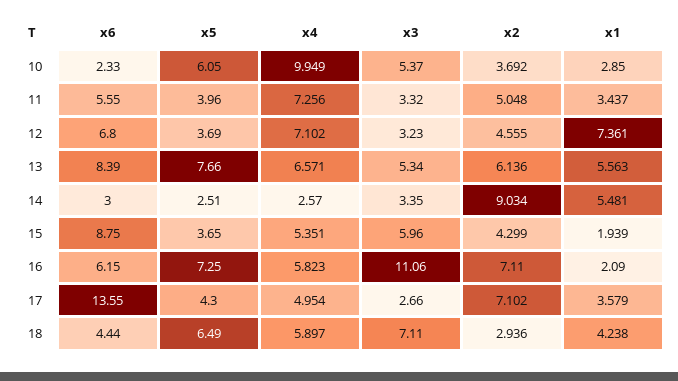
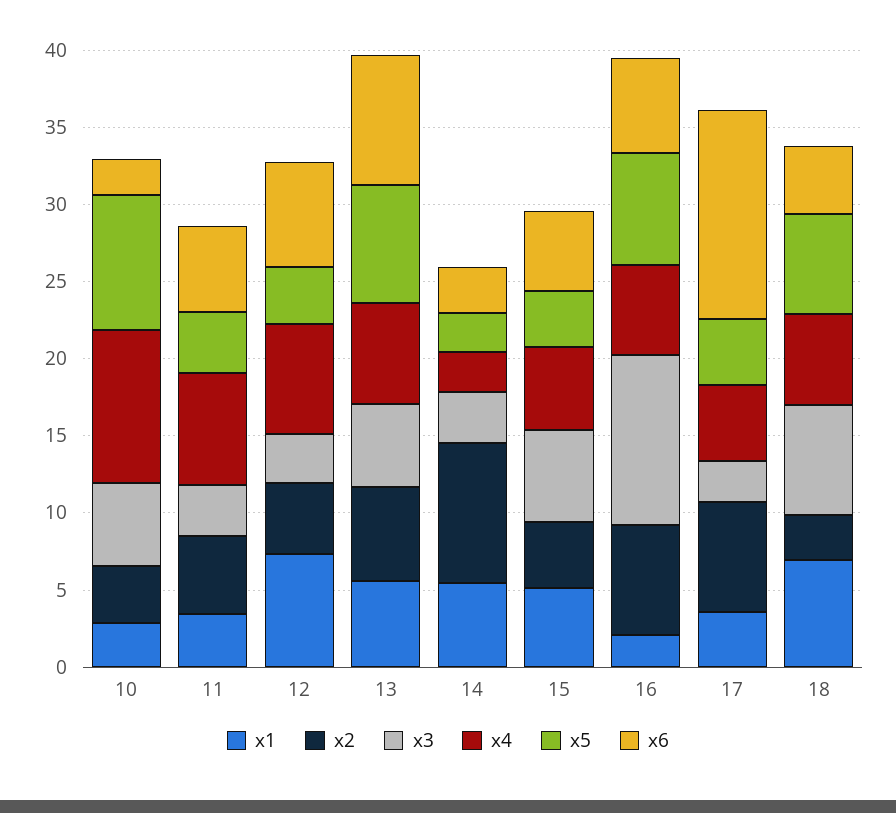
x5, 10: 6.05 -> 9
x6, 15: 8.75 -> 5
x1, 15: 1.939 -> 5
x1, 18: 4.238 -> 7

